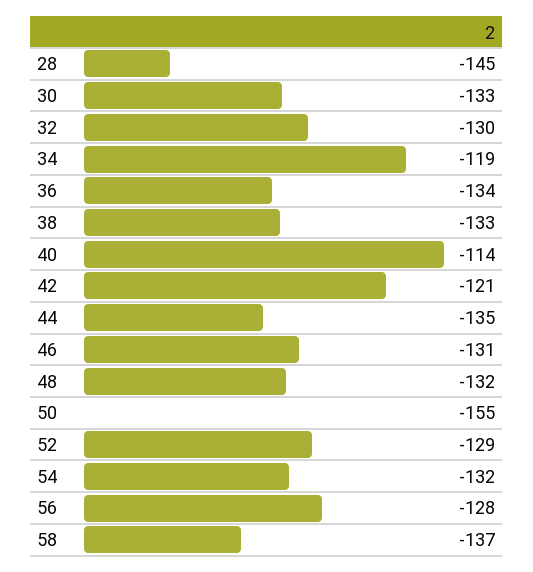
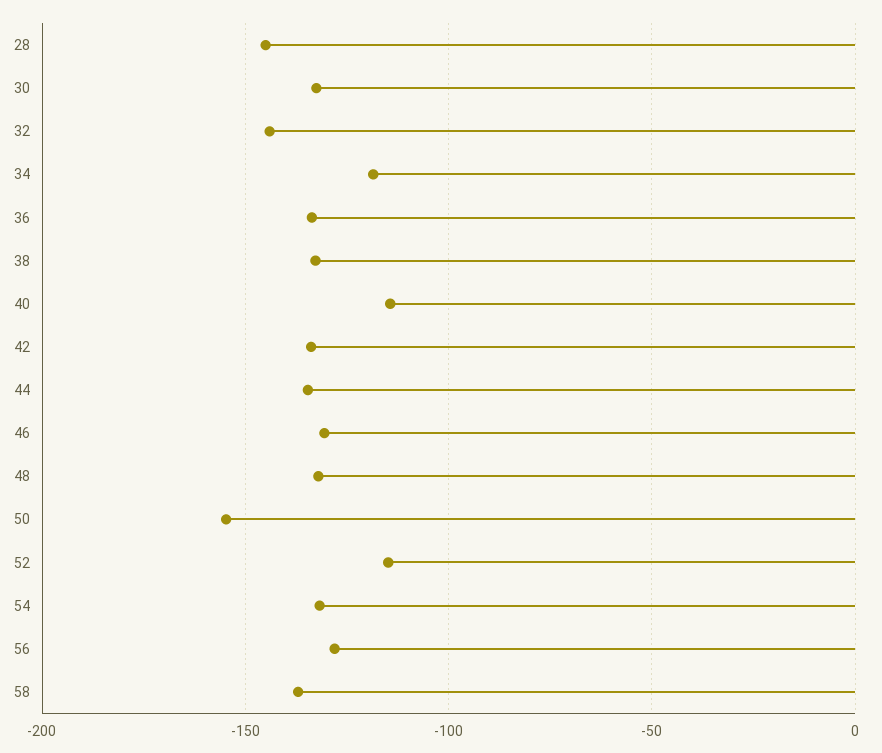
32: -130 -> -145
42: -121 -> -135
52: -129 -> -115

